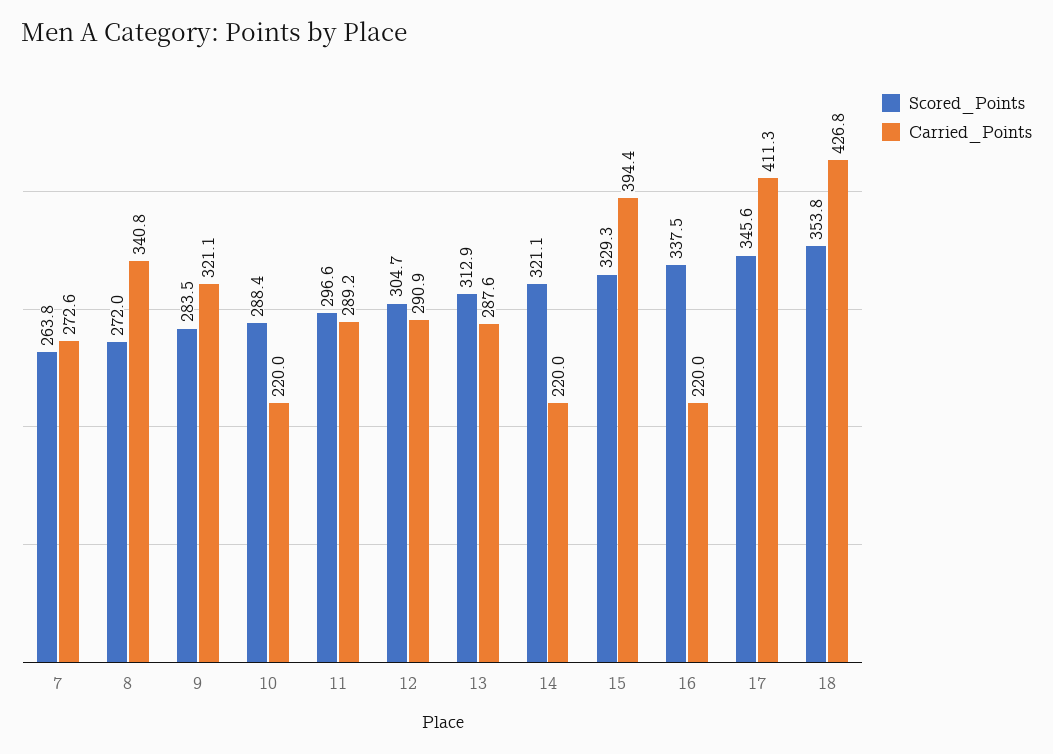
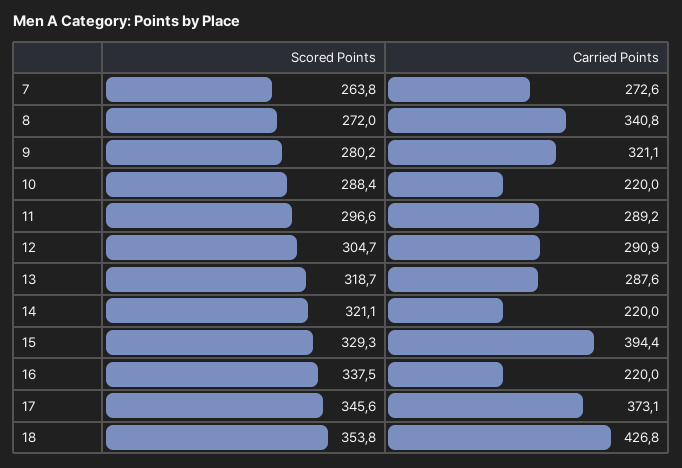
Scored_Points, 9: 283.5 -> 280.2
Scored_Points, 13: 312.9 -> 318.7
Carried_Points, 17: 411.3 -> 373.1

